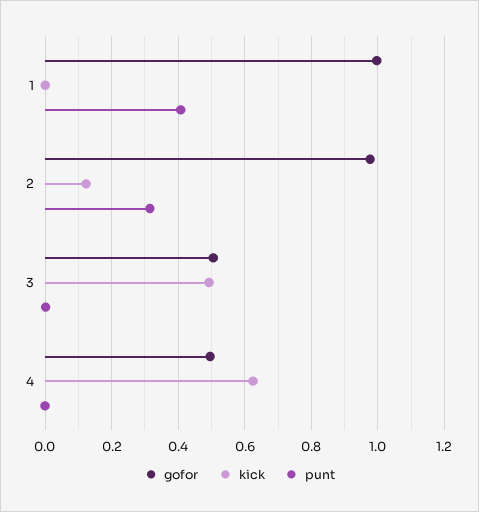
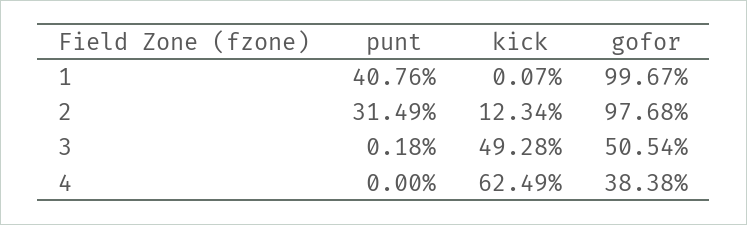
gofor, 4: 0.5 -> 0.3838

